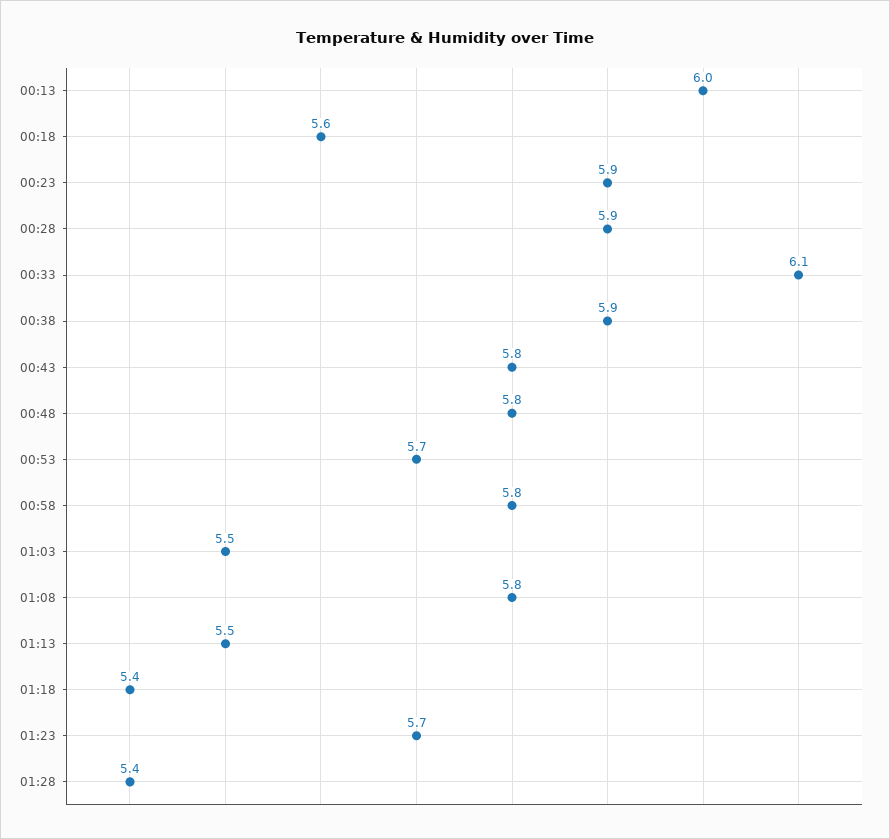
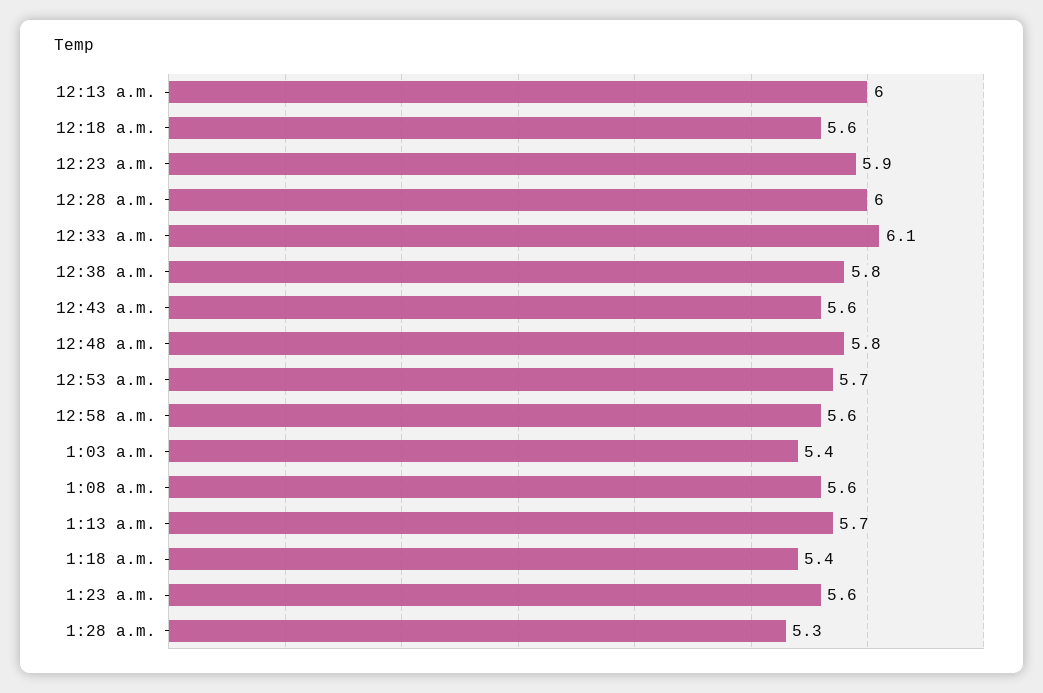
00:28: 5.9 -> 6
00:38: 5.9 -> 5.8
00:43: 5.8 -> 5.6
00:58: 5.8 -> 5.6
01:03: 5.5 -> 5.4
01:08: 5.8 -> 5.6
01:13: 5.5 -> 5.7
01:23: 5.7 -> 5.6
01:28: 5.4 -> 5.3

